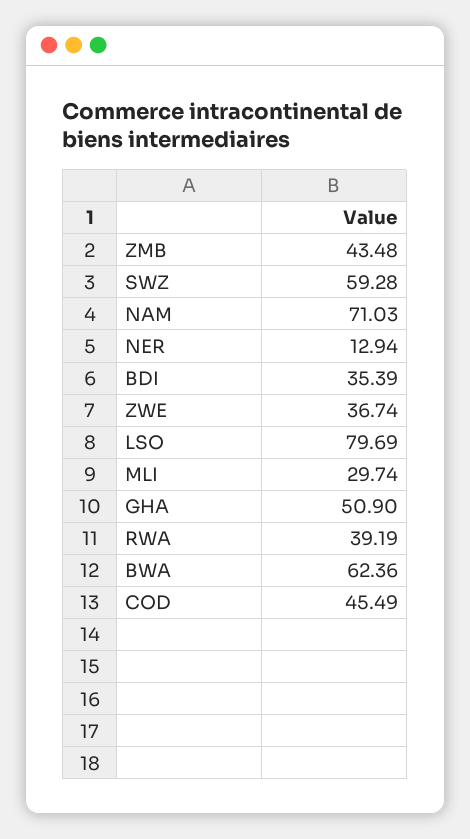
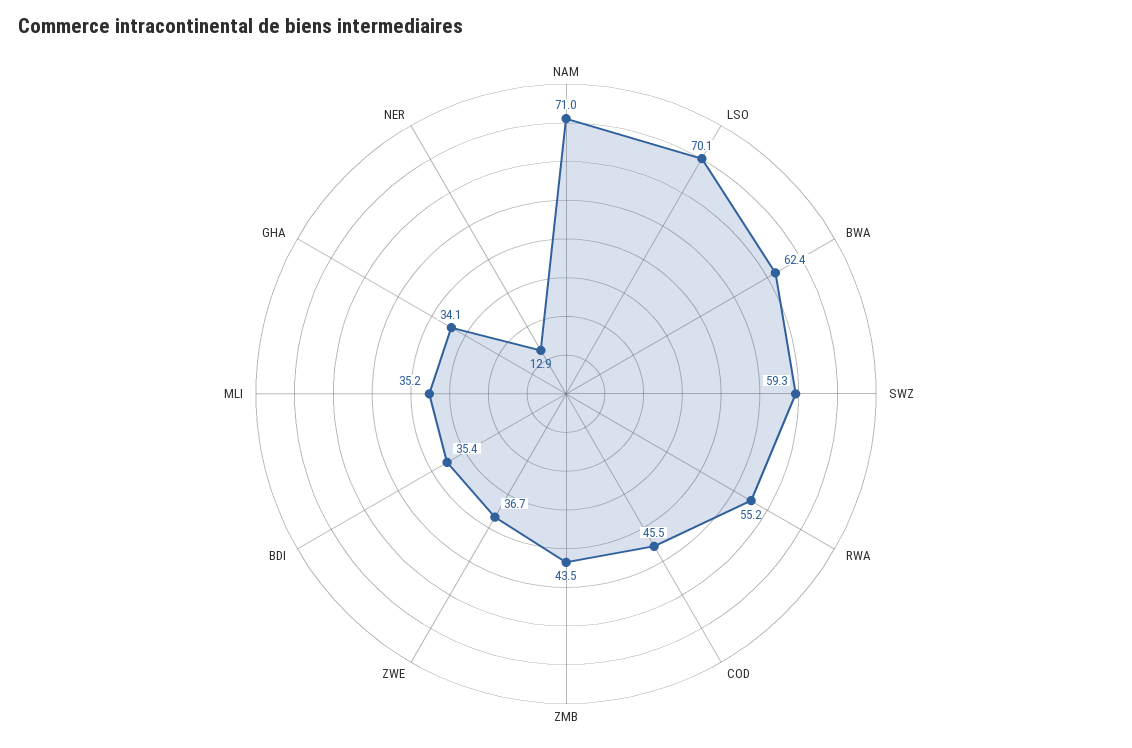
LSO: 79.69 -> 70.1
MLI: 29.74 -> 35.2
GHA: 50.9 -> 34.1
RWA: 39.19 -> 55.2

